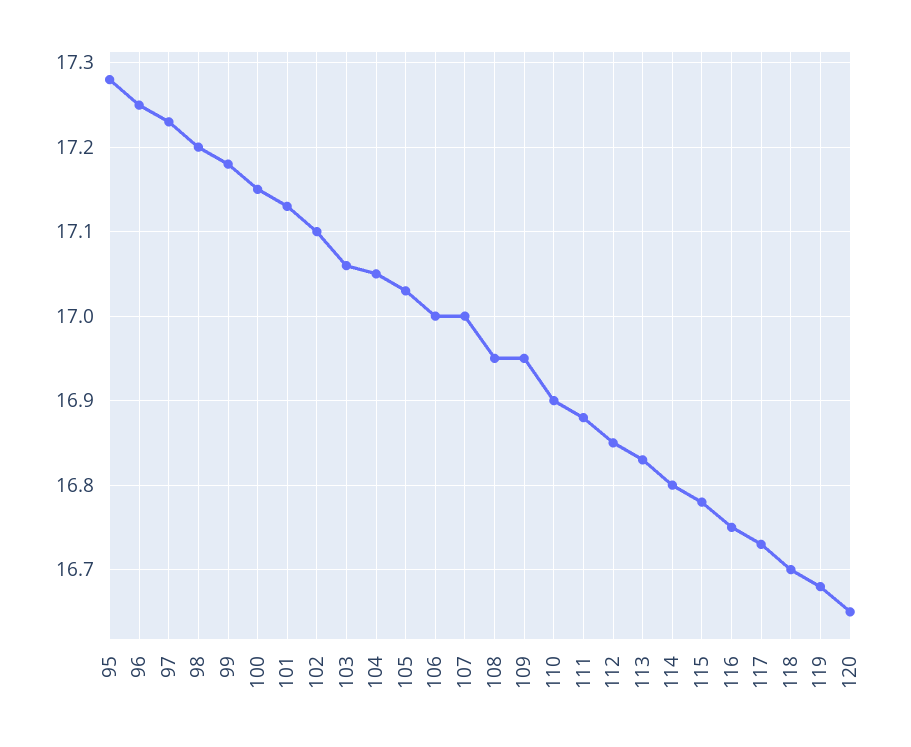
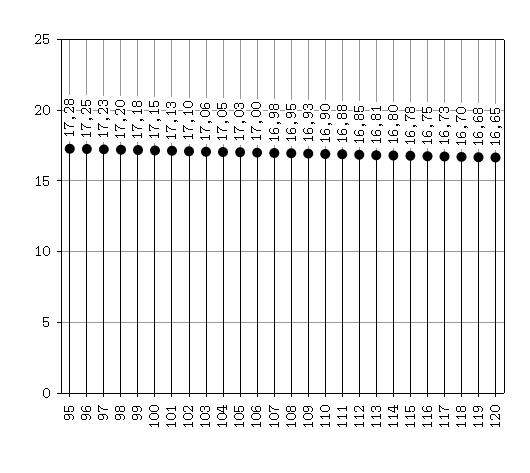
107: 17 -> 16.98
109: 16.95 -> 16.93
113: 16.83 -> 16.81

